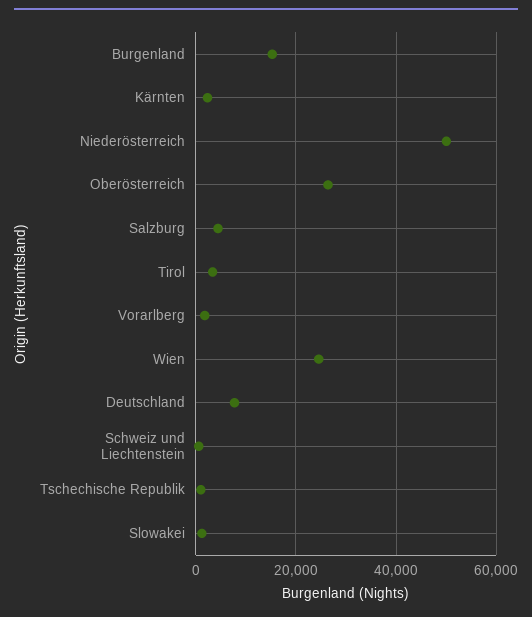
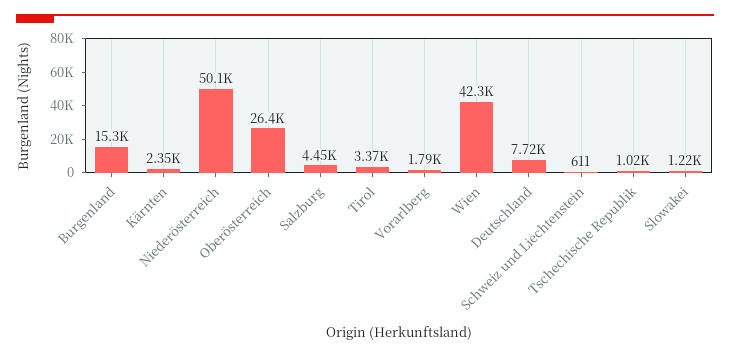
Wien: 24000 -> 42300

